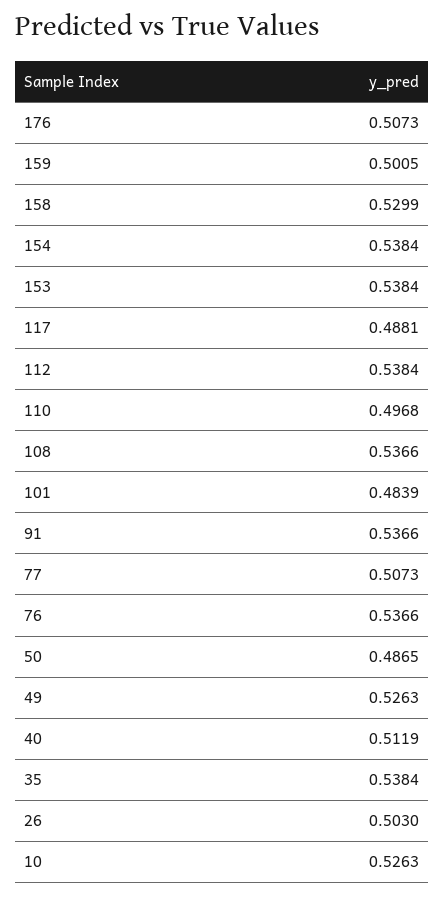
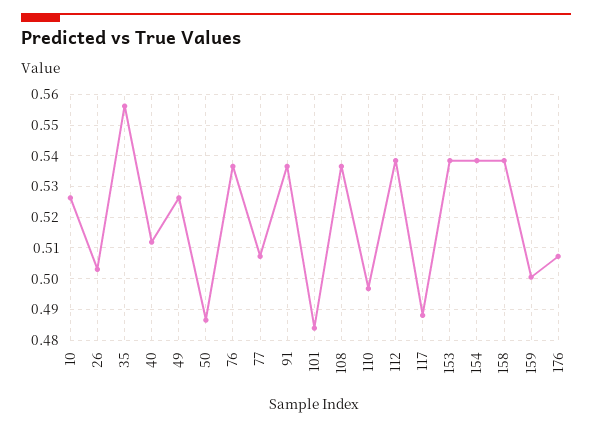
158: 0.5299 -> 0.538
35: 0.5384 -> 0.556

